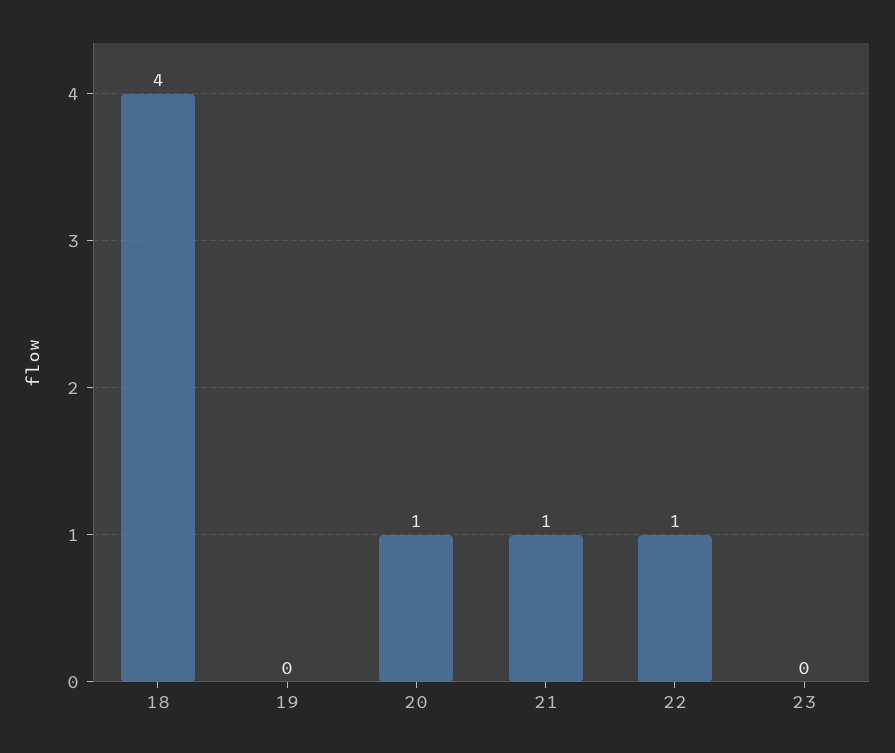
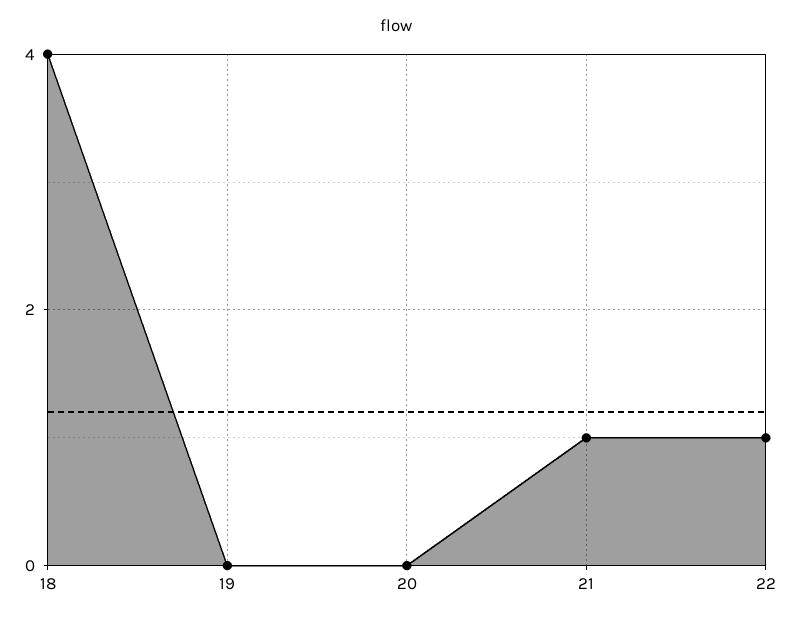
20: 1 -> 0
23: 0 -> none

